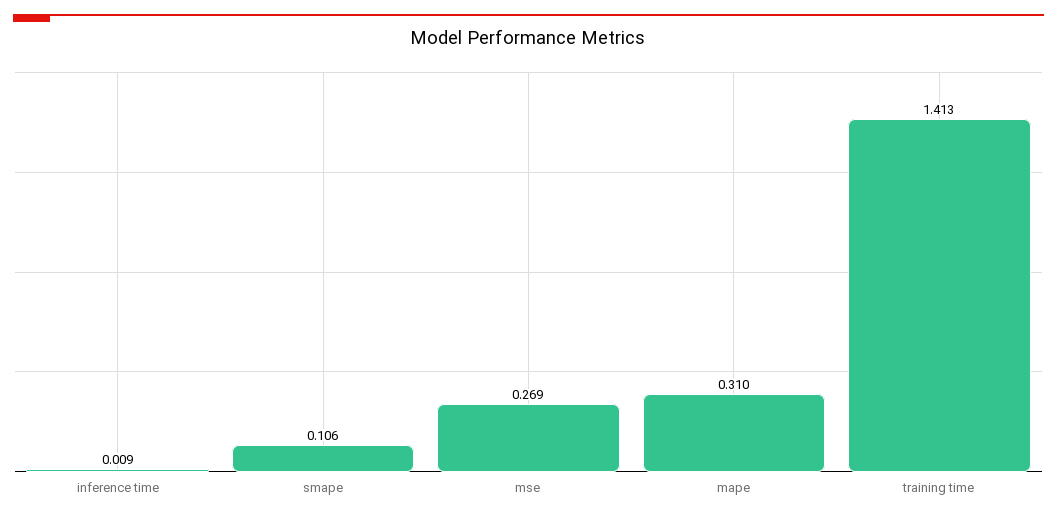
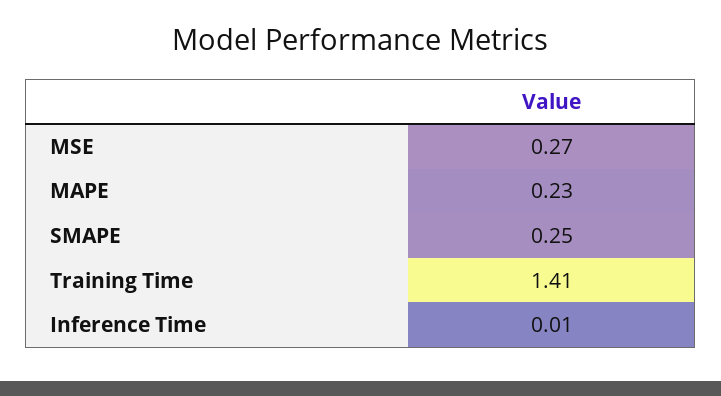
smape: 0.106 -> 0.25
mape: 0.31 -> 0.23

